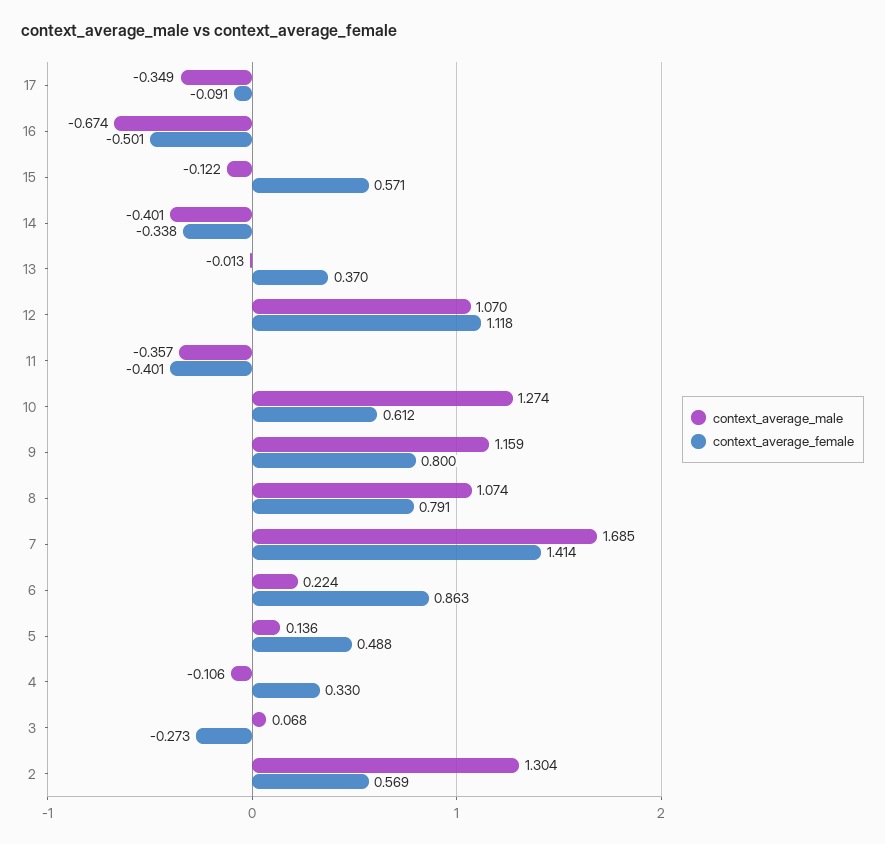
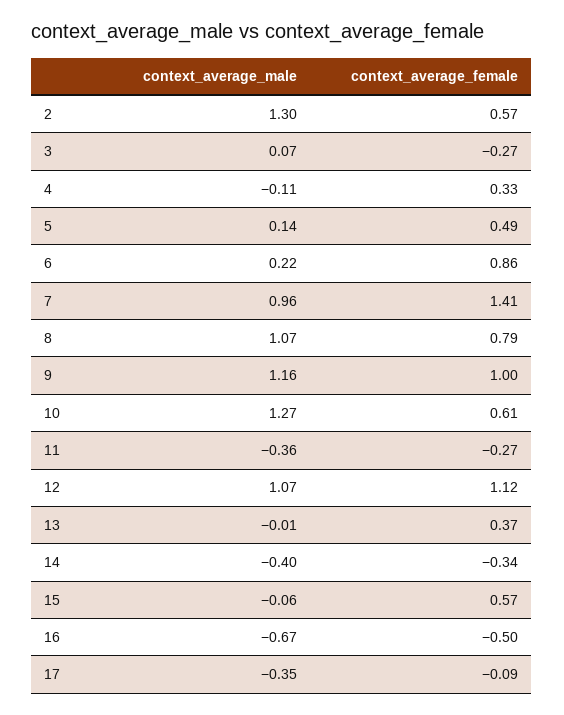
context_average_male, 15: -0.122 -> -0.06
context_average_female, 11: -0.401 -> -0.27
context_average_female, 9: 0.8 -> 1
context_average_male, 7: 1.685 -> 0.96

